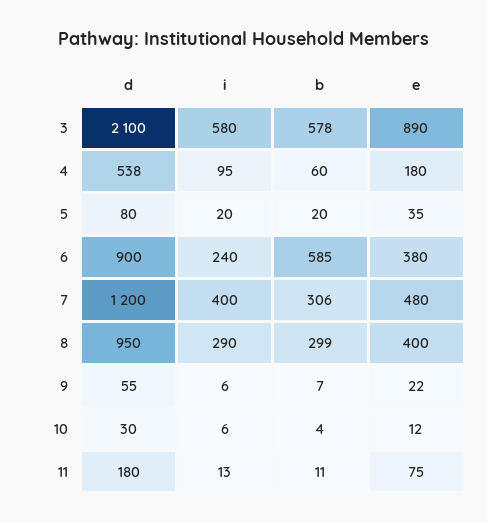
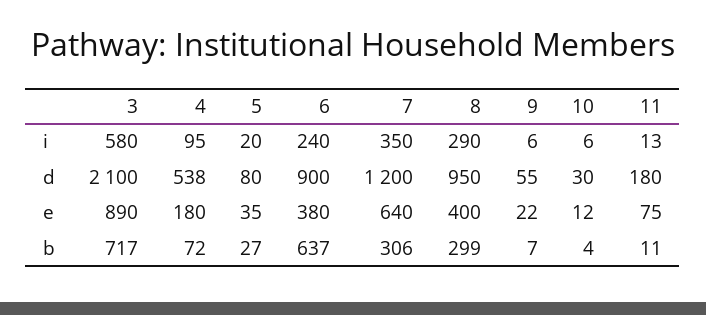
b, 3: 578 -> 717
b, 4: 60 -> 72
b, 5: 20 -> 27
b, 6: 585 -> 637
i, 7: 400 -> 350
e, 7: 480 -> 640

